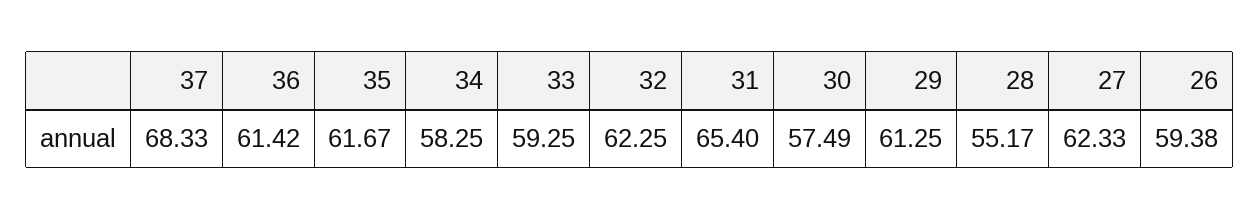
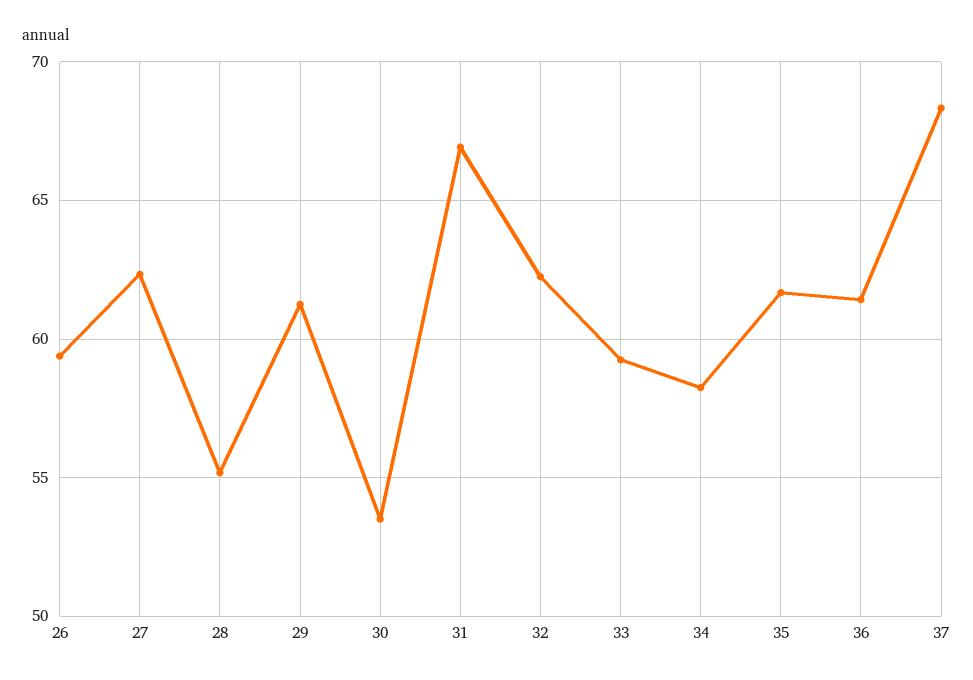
31: 65.4 -> 67
30: 57.49 -> 53.5

